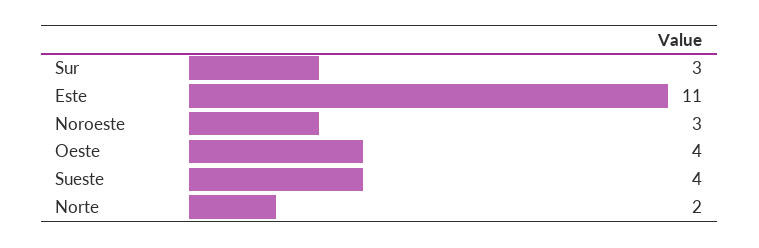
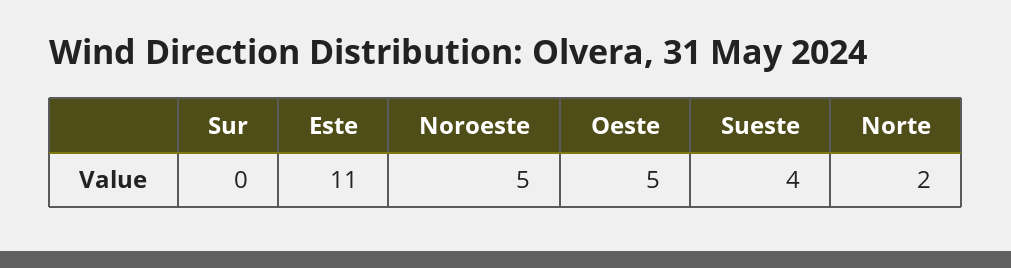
Sur: 3 -> 0
Noroeste: 3 -> 5
Oeste: 4 -> 5

